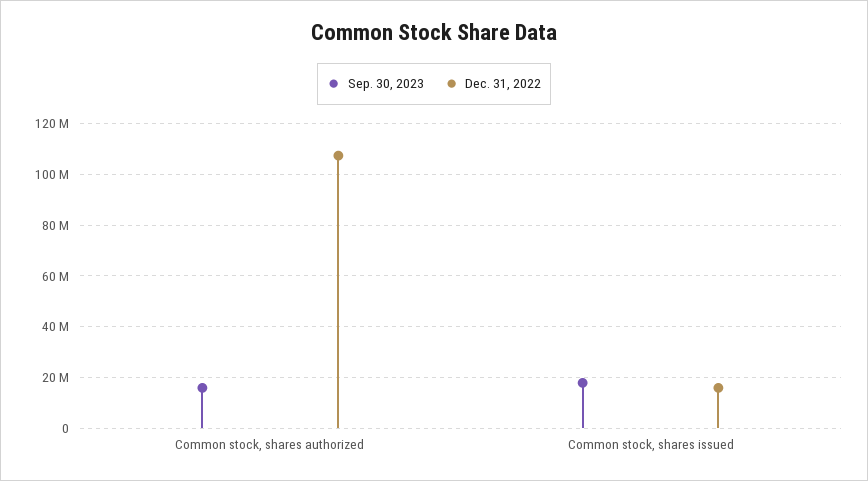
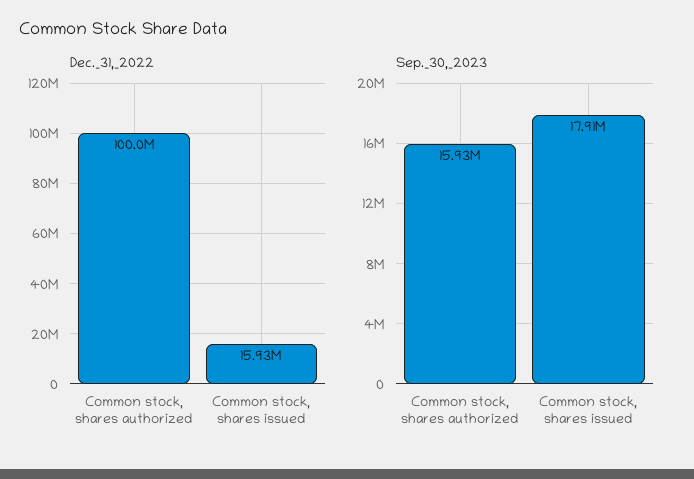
Dec. 31, 2022, Common stock, shares authorized: 107500000 -> 100000000

